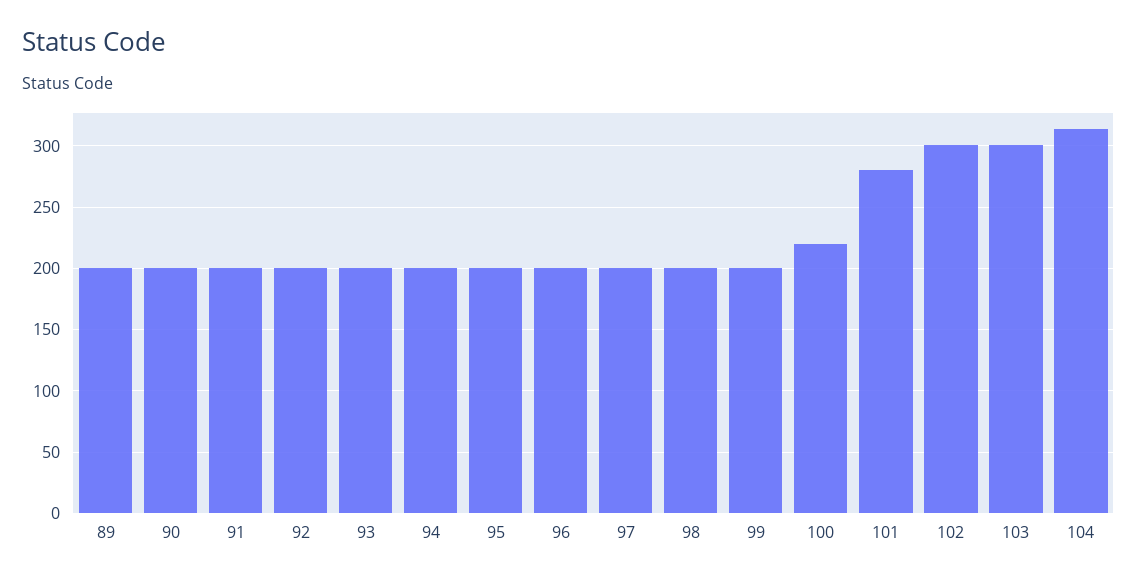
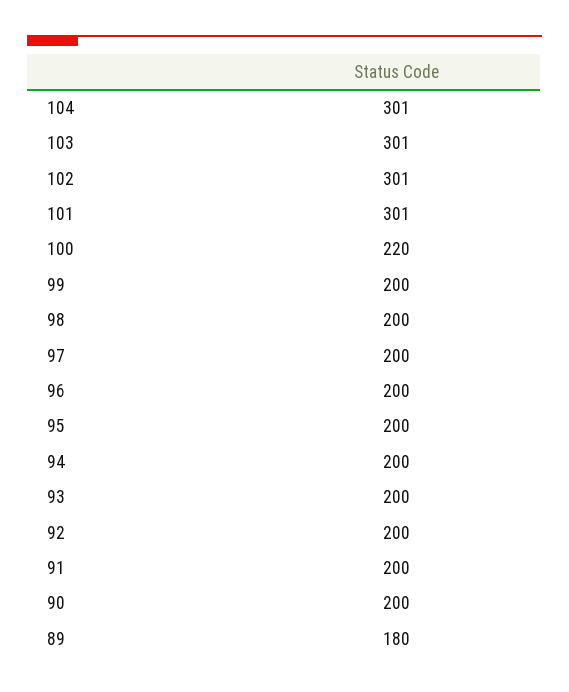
89: 200 -> 180
101: 280 -> 301
104: 315 -> 301

